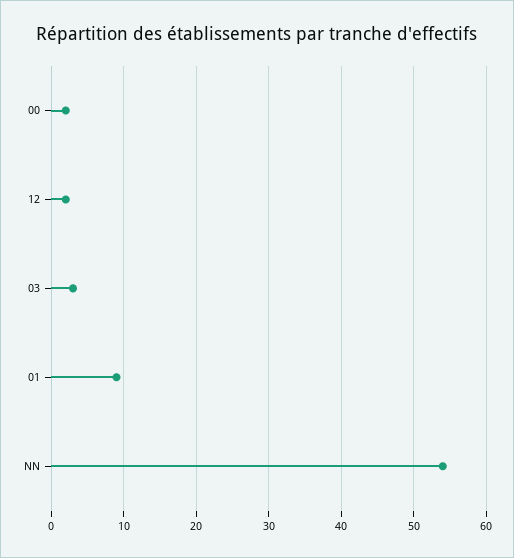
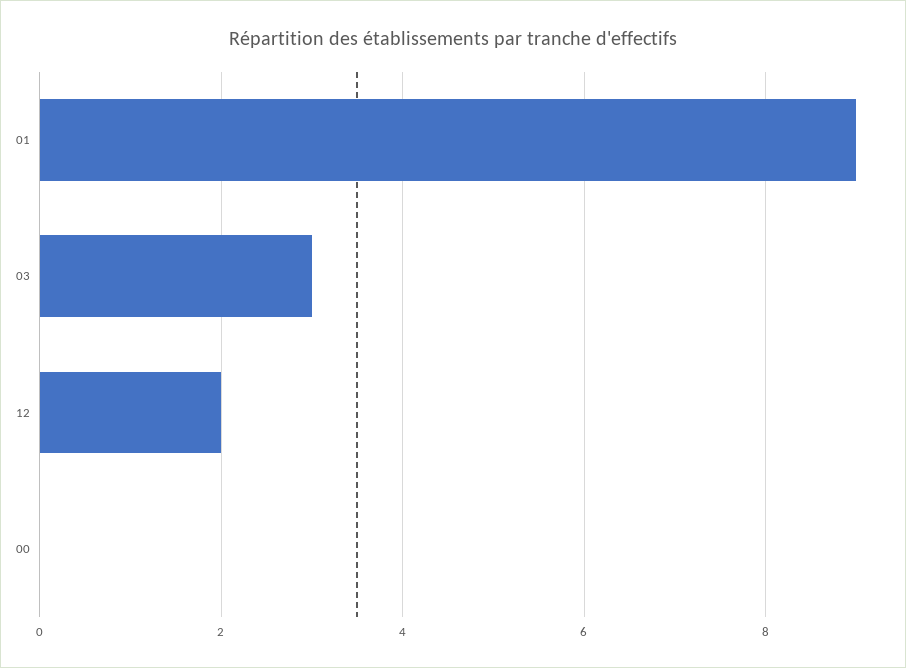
00: 2 -> 0
NN: 54 -> none

